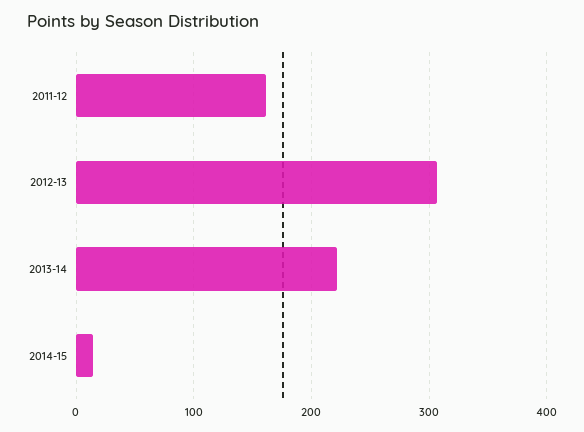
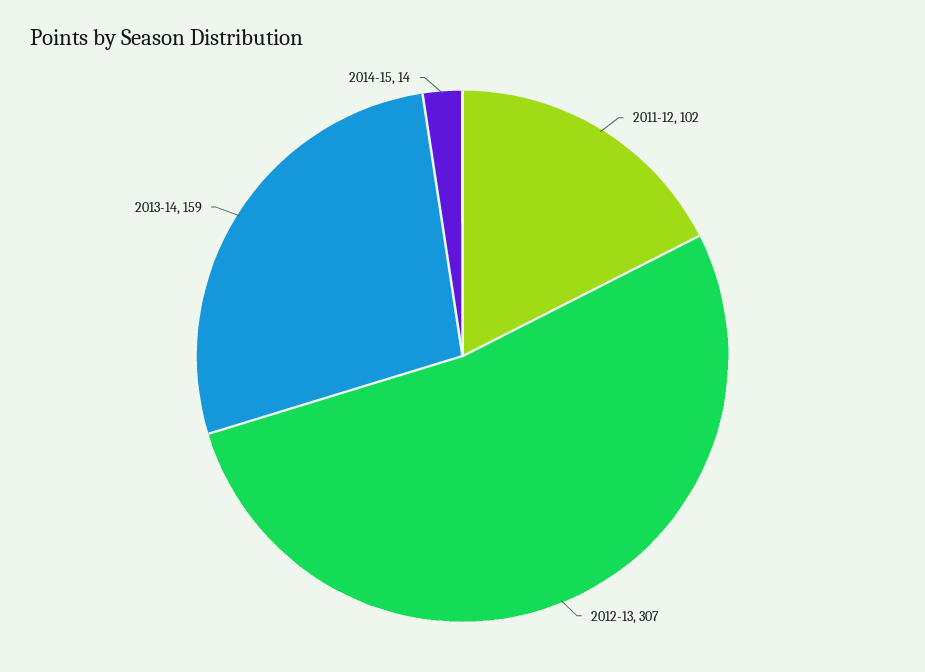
2011-12: 160 -> 102
2013-14: 220 -> 159

